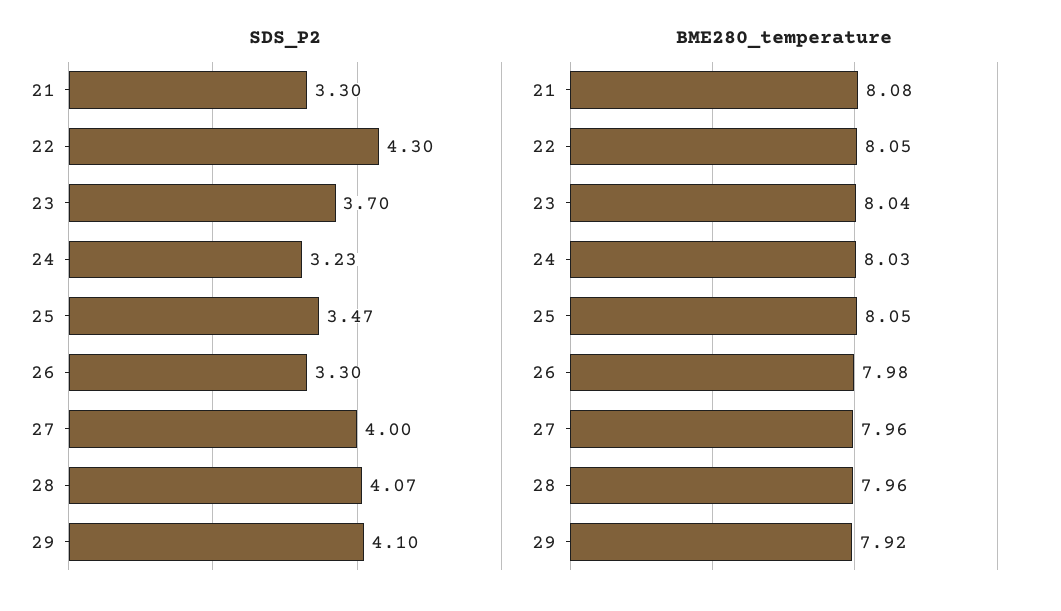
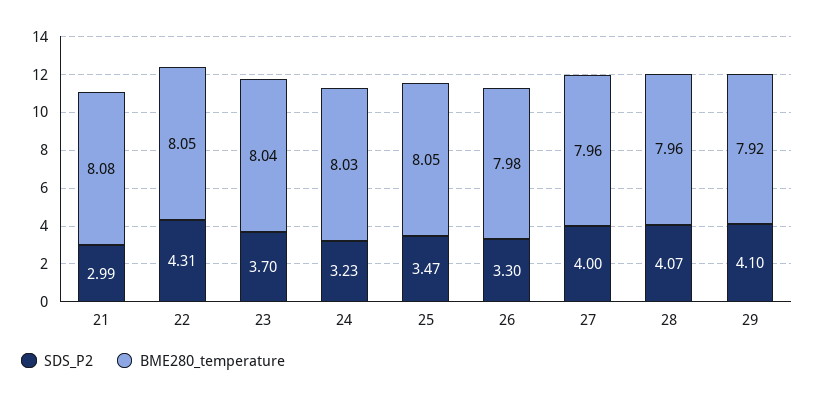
SDS_P2, 21: 3.3 -> 2.99
SDS_P2, 22: 4.3 -> 4.31

